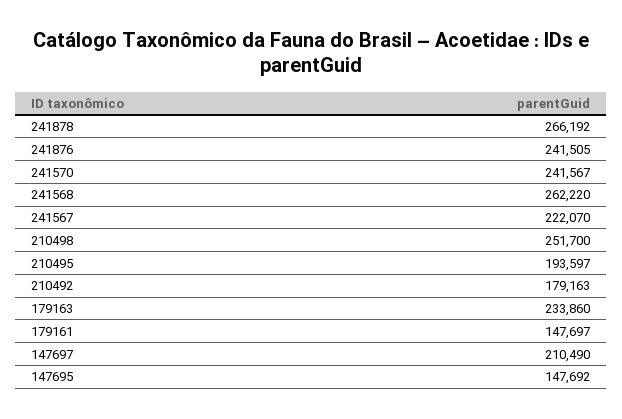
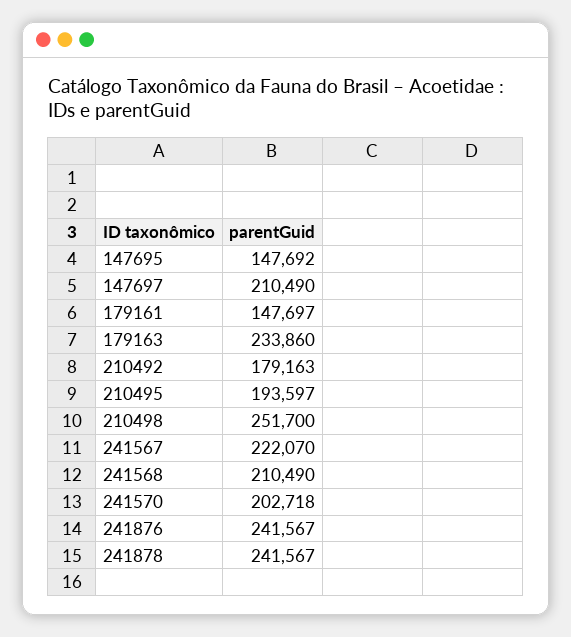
241878: 266192 -> 241567
241876: 241505 -> 241567
241570: 241567 -> 202718
241568: 262220 -> 210490

